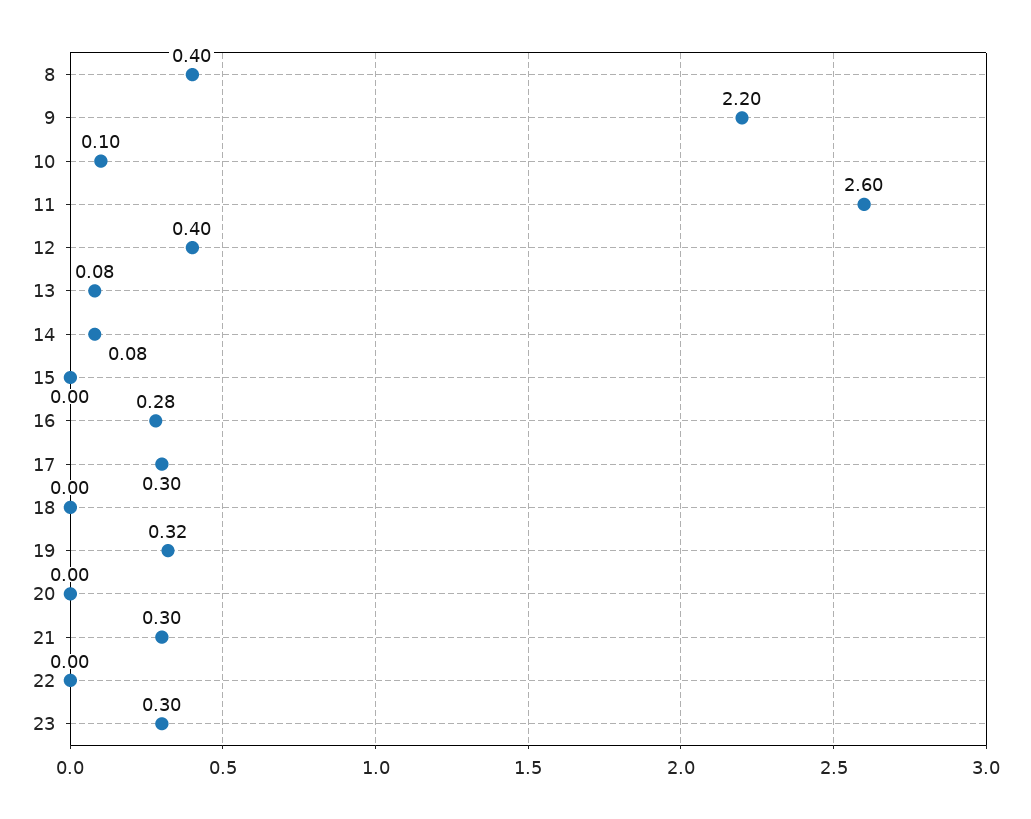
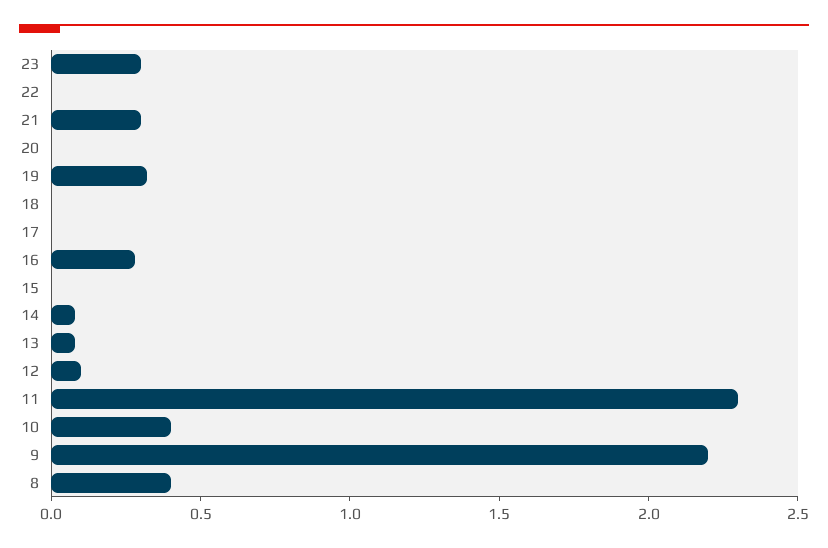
10: 0.1 -> 0.4
11: 2.6 -> 2.3
12: 0.4 -> 0.1
17: 0.3 -> 0

